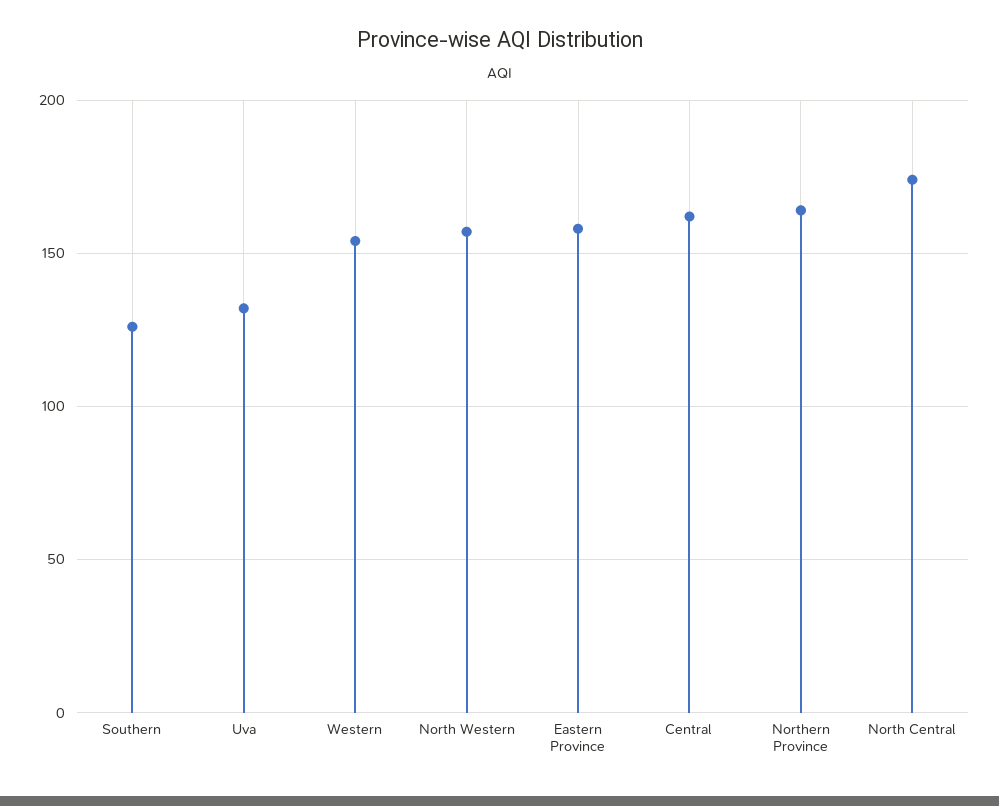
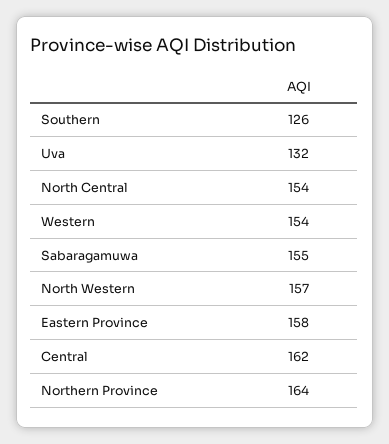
North Central: 175 -> 154
Sabaragamuwa: none -> 155

